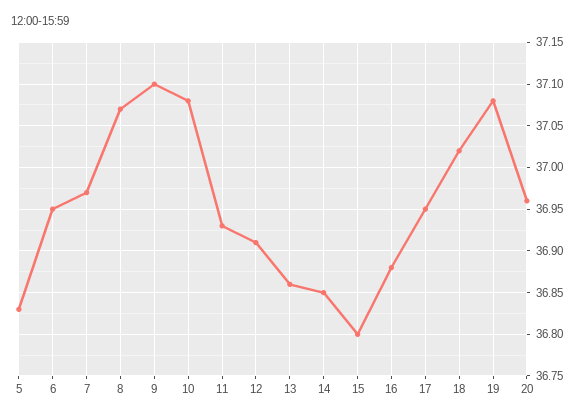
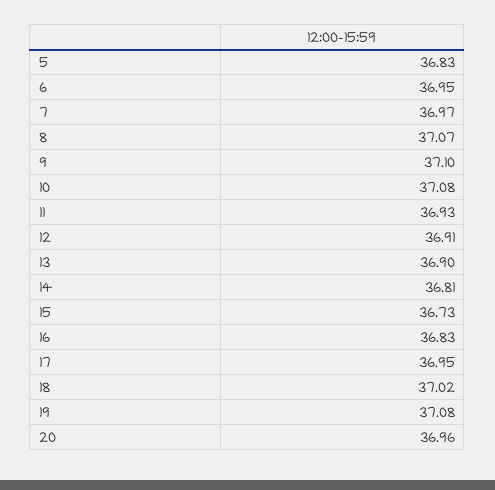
13: 36.86 -> 36.9
14: 36.85 -> 36.81
15: 36.8 -> 36.73
16: 36.88 -> 36.83

